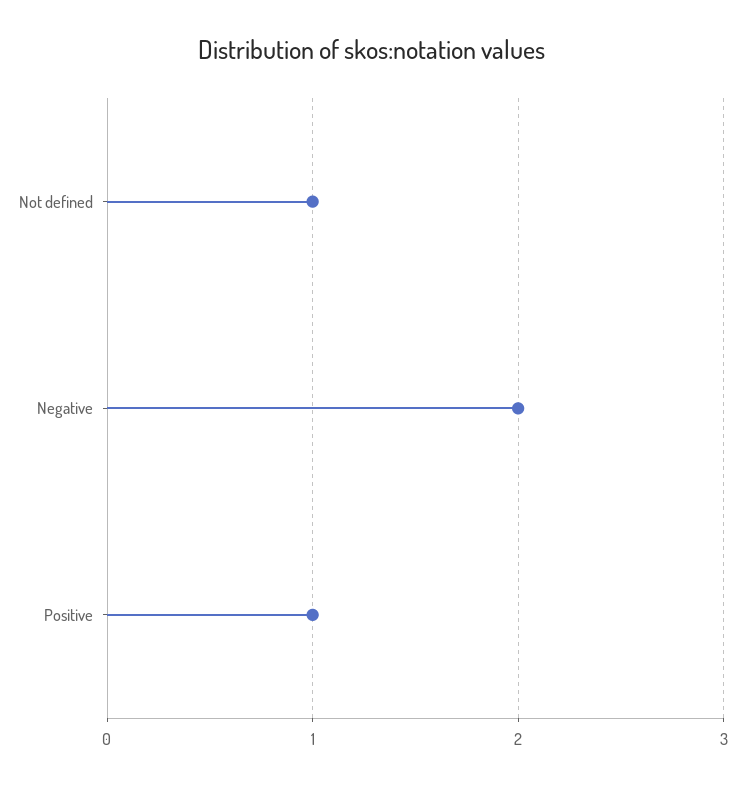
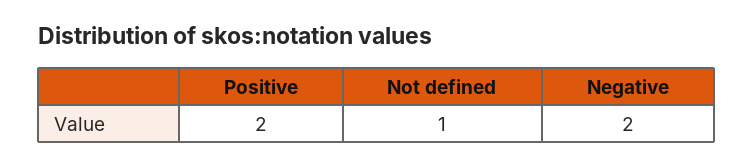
Positive: 1 -> 2

